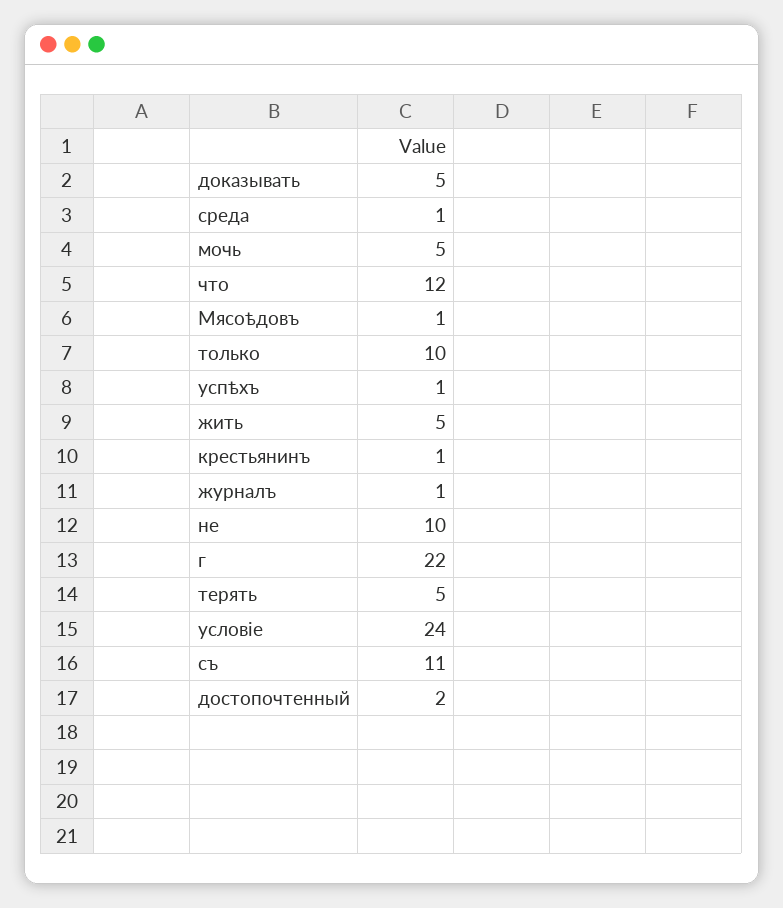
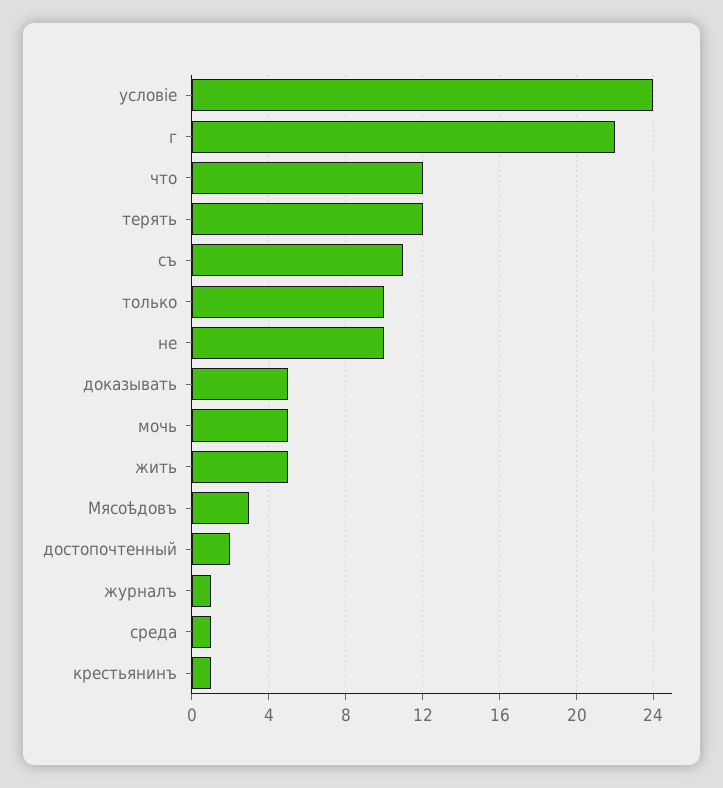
Мясоѣдовъ: 1 -> 3
успѣхъ: 1 -> none
терять: 5 -> 12

